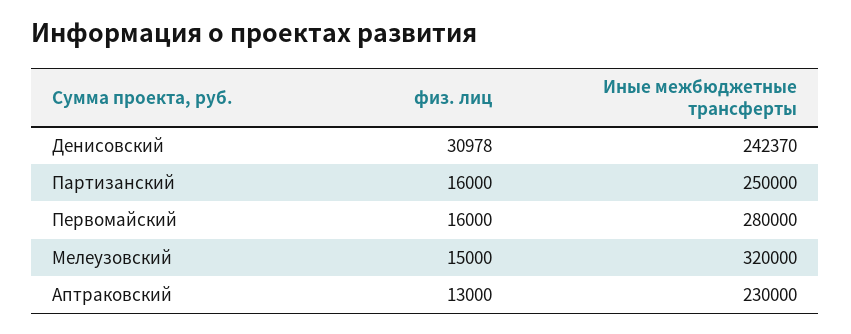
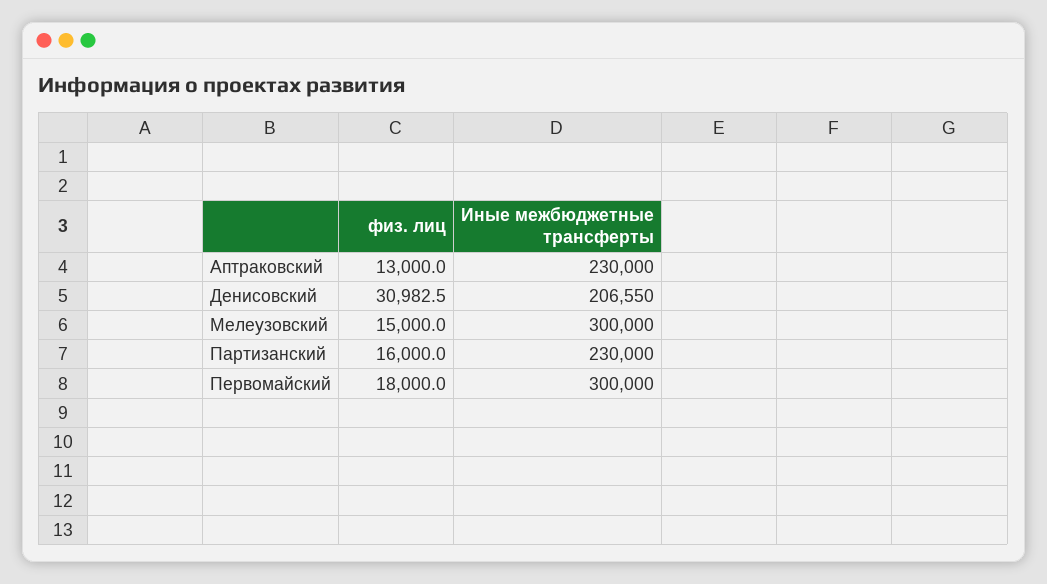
физ. лиц, Денисовский: 30978 -> 30982.5
Иные межбюджетные трансферты, Денисовский: 242370 -> 206550
Иные межбюджетные трансферты, Партизанский: 250000 -> 230000
физ. лиц, Первомайский: 16000 -> 18000
Иные межбюджетные трансферты, Первомайский: 280000 -> 300000
Иные межбюджетные трансферты, Мелеузовский: 320000 -> 300000

